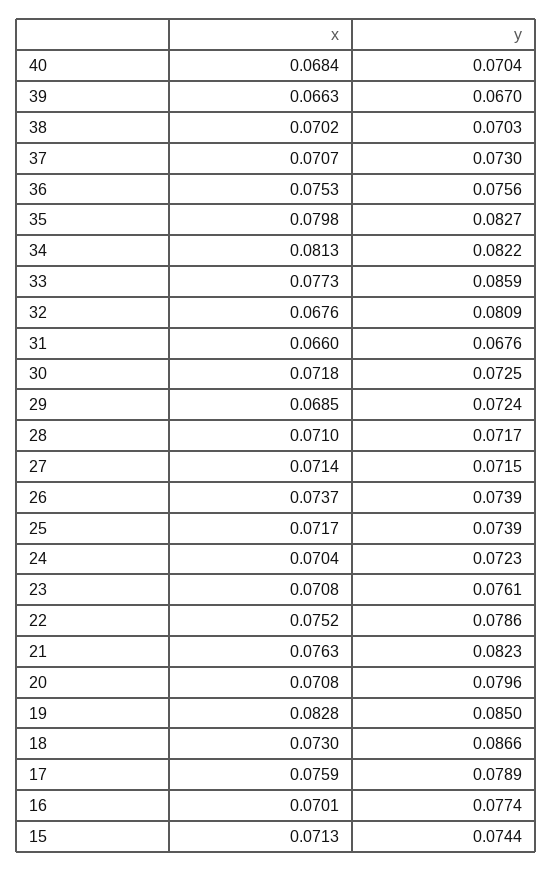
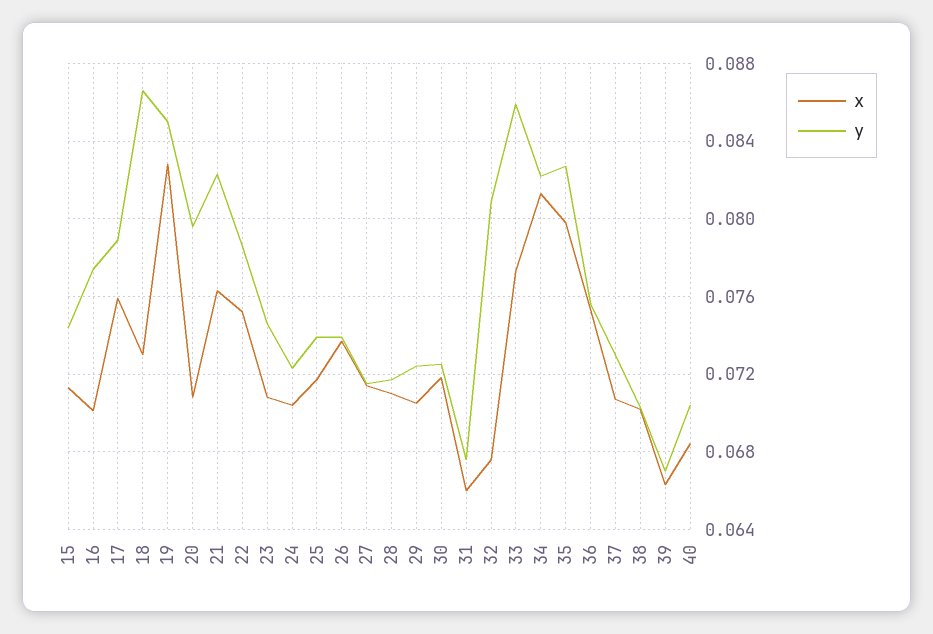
x, 29: 0.0685 -> 0.0705
y, 23: 0.0761 -> 0.0745

